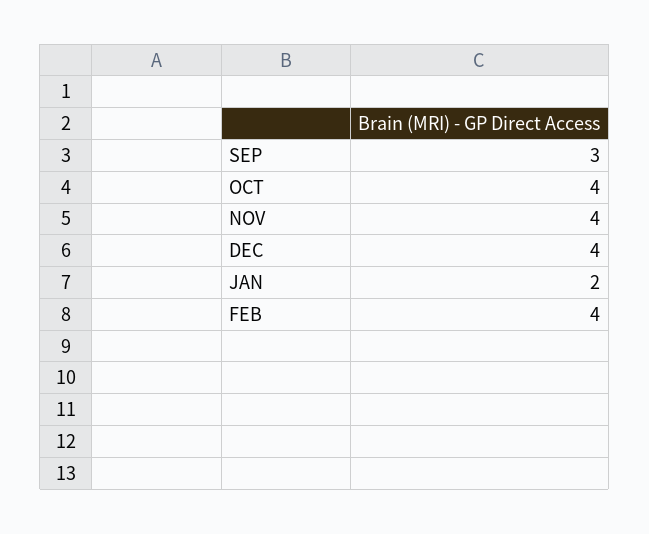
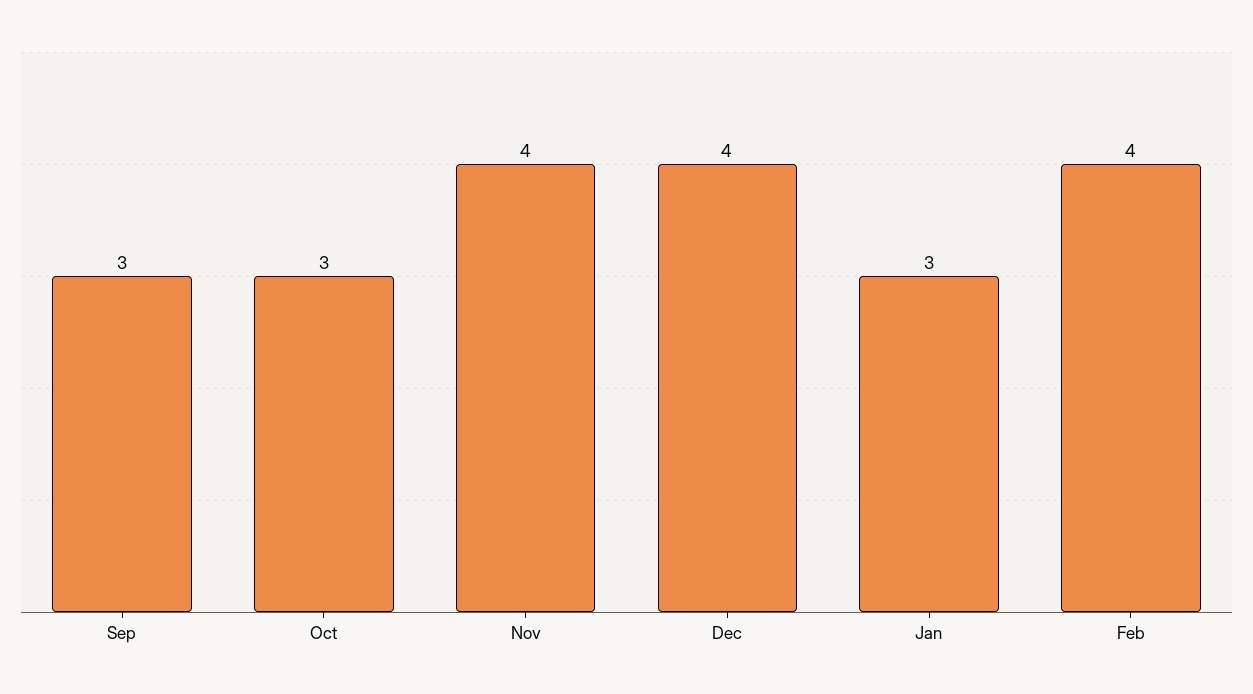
OCT: 4 -> 3
JAN: 2 -> 3

